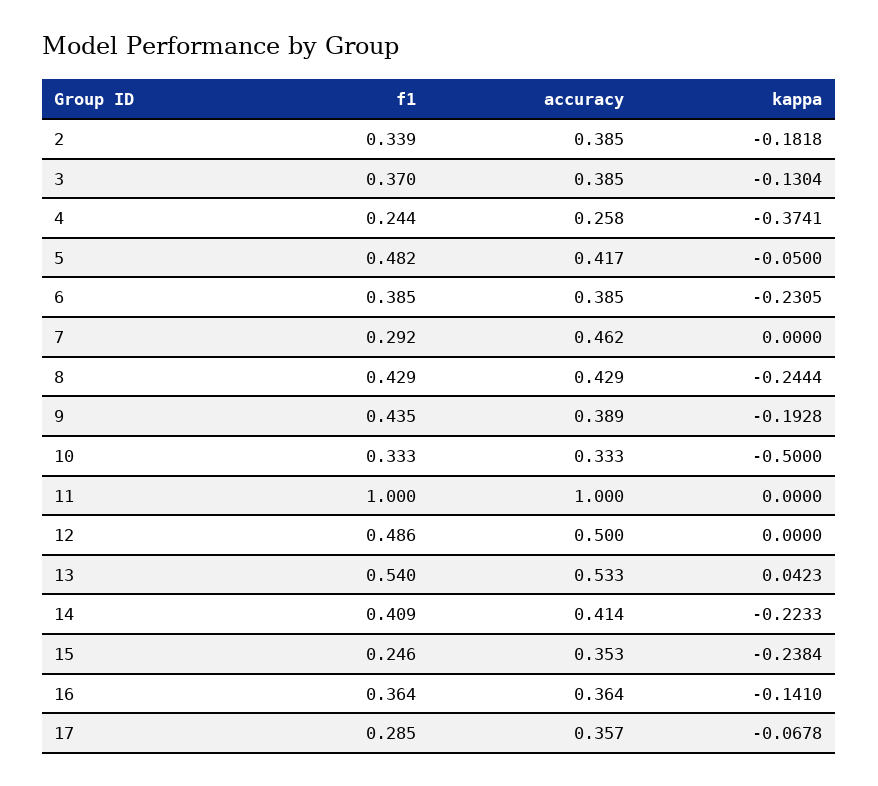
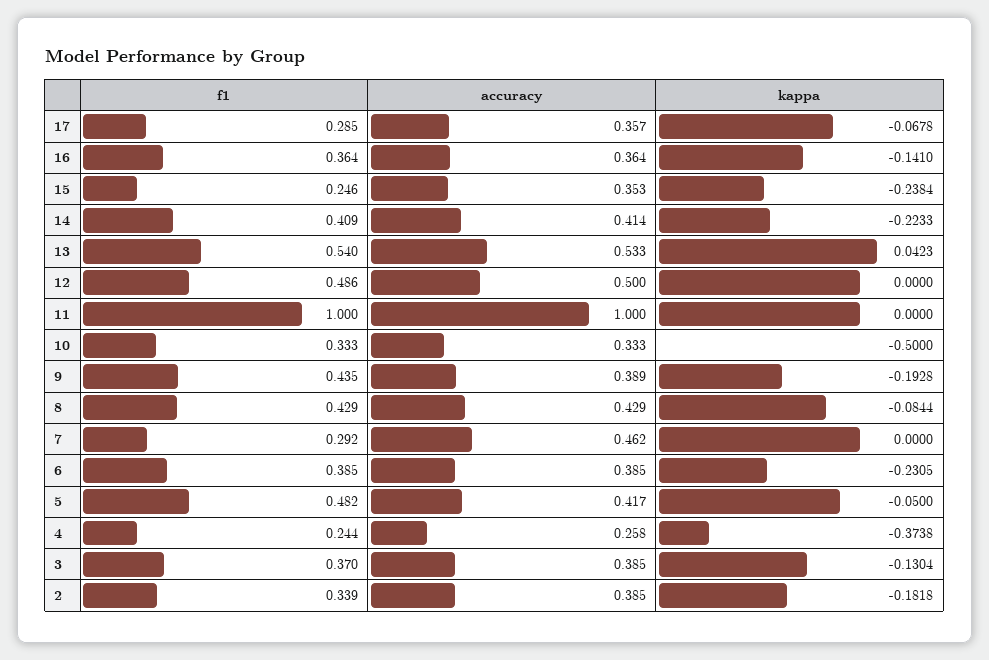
kappa, 4: -0.3741 -> -0.3738
kappa, 8: -0.2444 -> -0.0844

